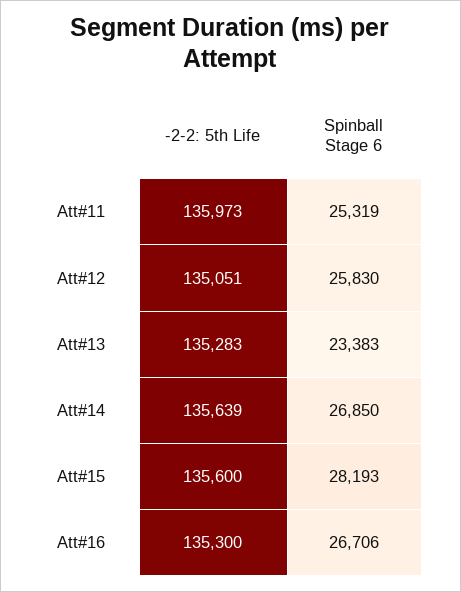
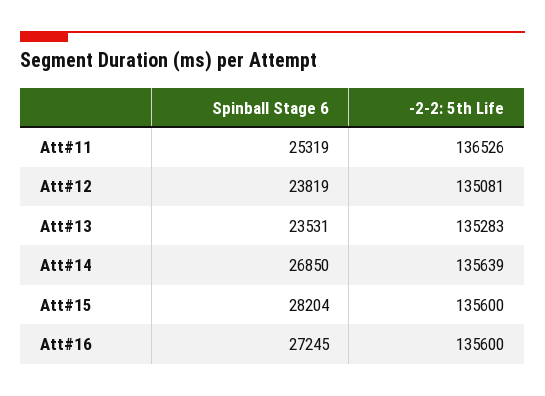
-2-2: 5th Life, Att#11: 135973 -> 136526
-2-2: 5th Life, Att#12: 135051 -> 135081
Spinball Stage 6, Att#12: 25830 -> 23819
Spinball Stage 6, Att#13: 23383 -> 23531
Spinball Stage 6, Att#15: 28193 -> 28204
-2-2: 5th Life, Att#16: 135300 -> 135600
Spinball Stage 6, Att#16: 26706 -> 27245

